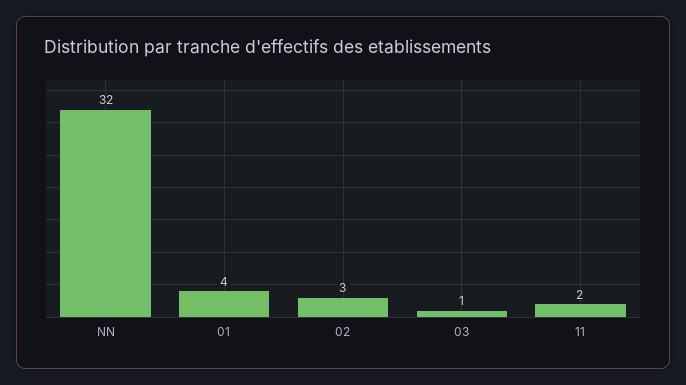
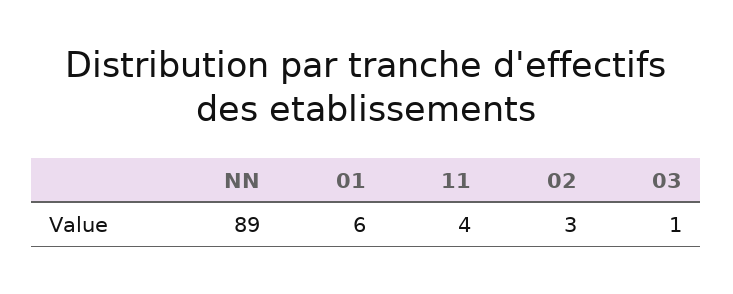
NN: 32 -> 89
01: 4 -> 6
11: 2 -> 4

